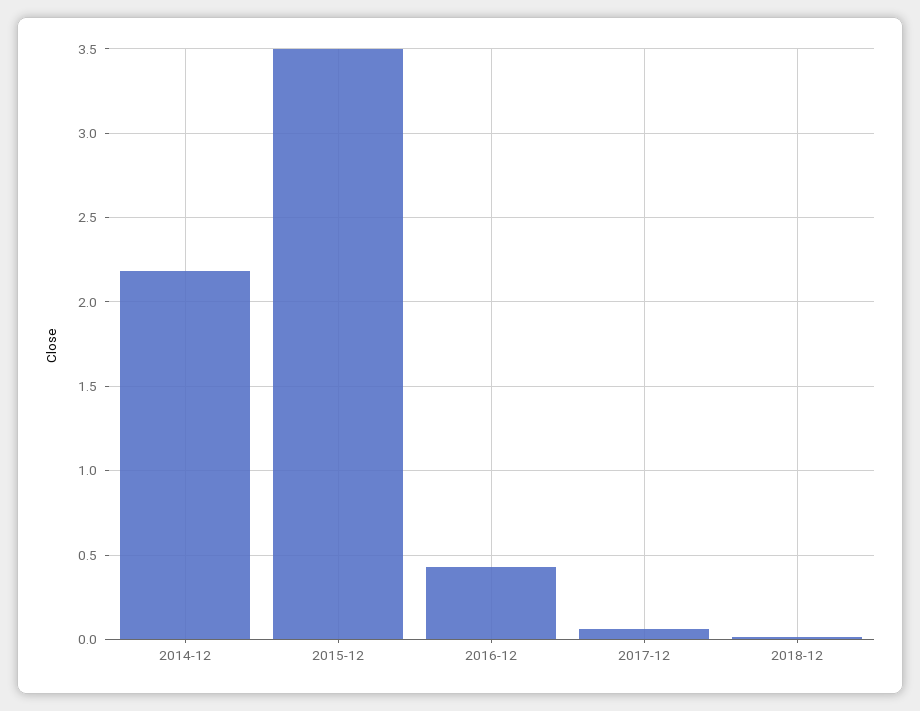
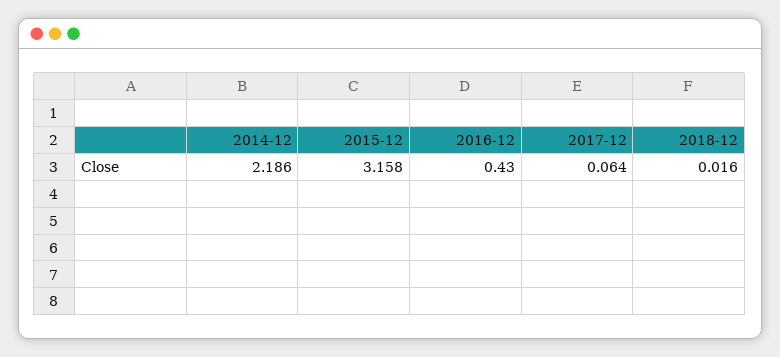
2015-12: 3.5 -> 3.158

